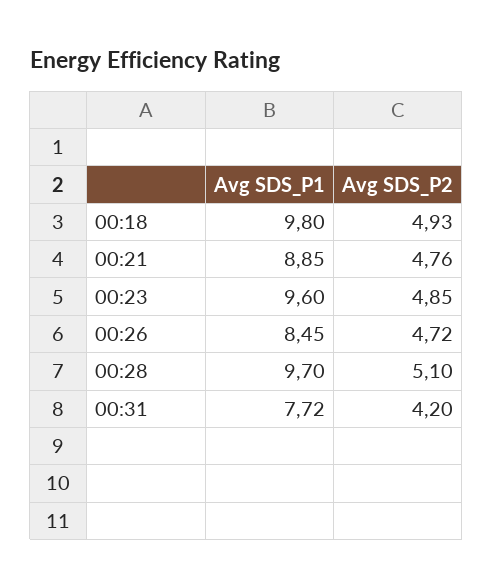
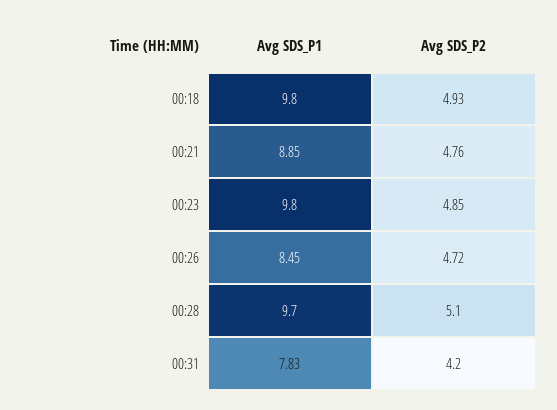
Avg SDS_P1, 00:23: 9.6 -> 9.8
Avg SDS_P1, 00:31: 7.72 -> 7.83

